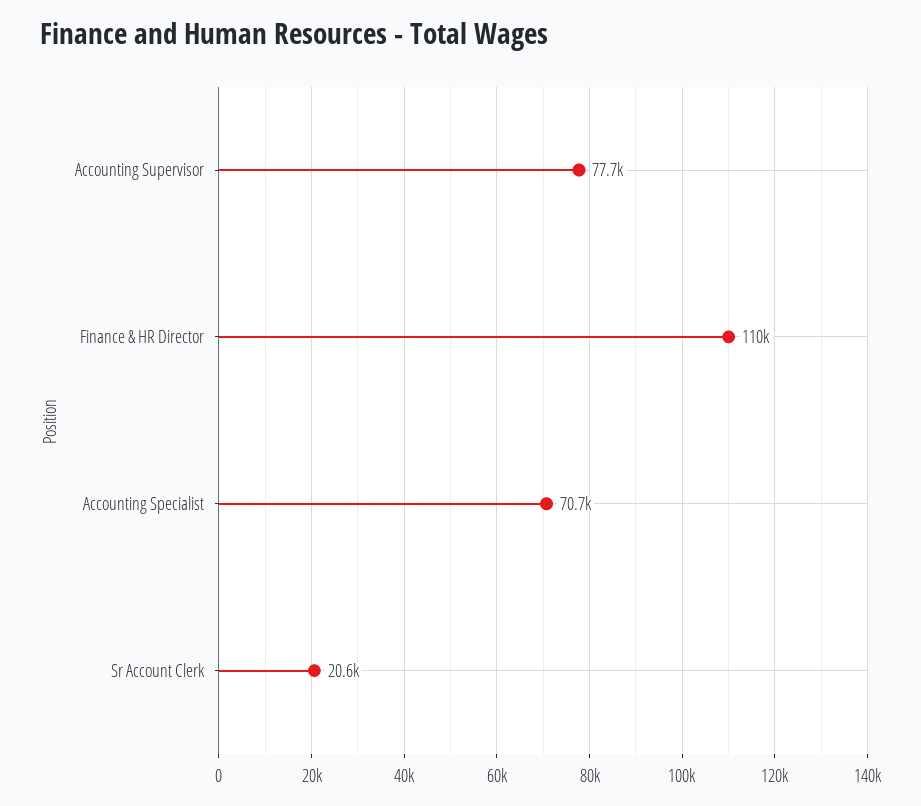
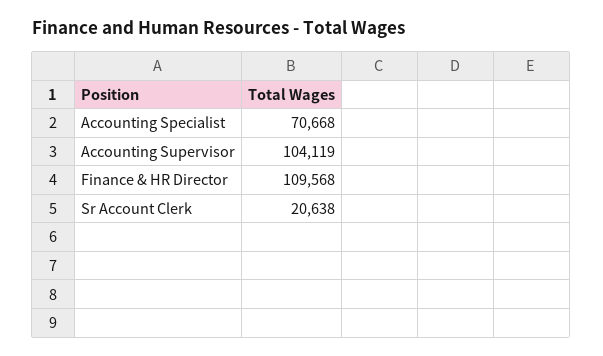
Accounting Supervisor: 77700 -> 104119

